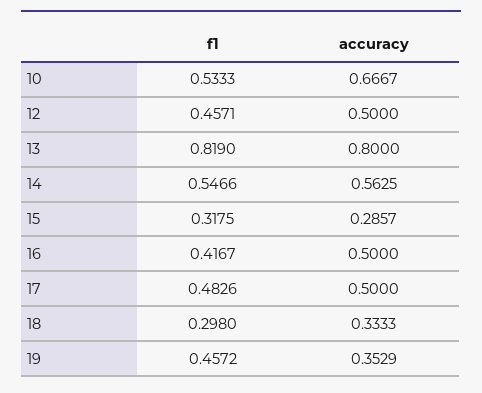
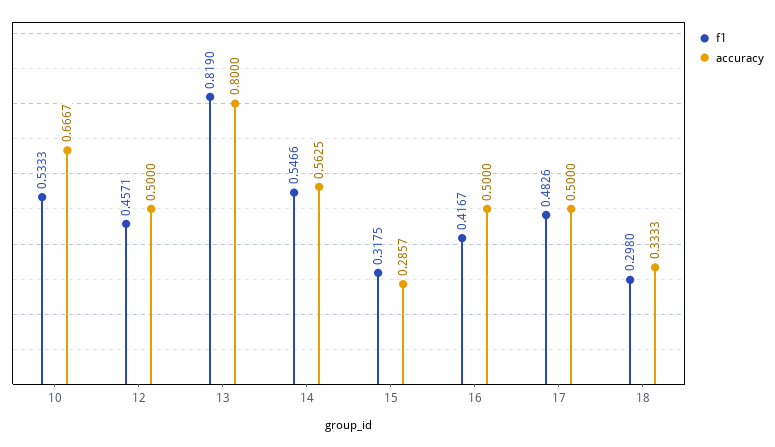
f1, 19: 0.4572 -> none
accuracy, 19: 0.3529 -> none

